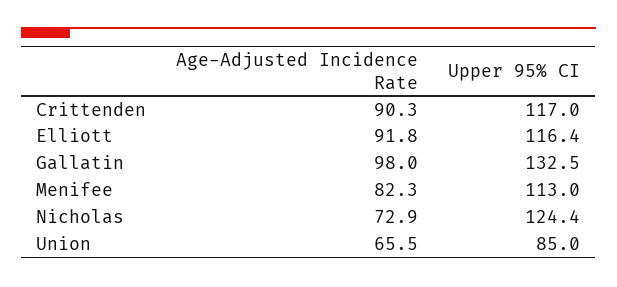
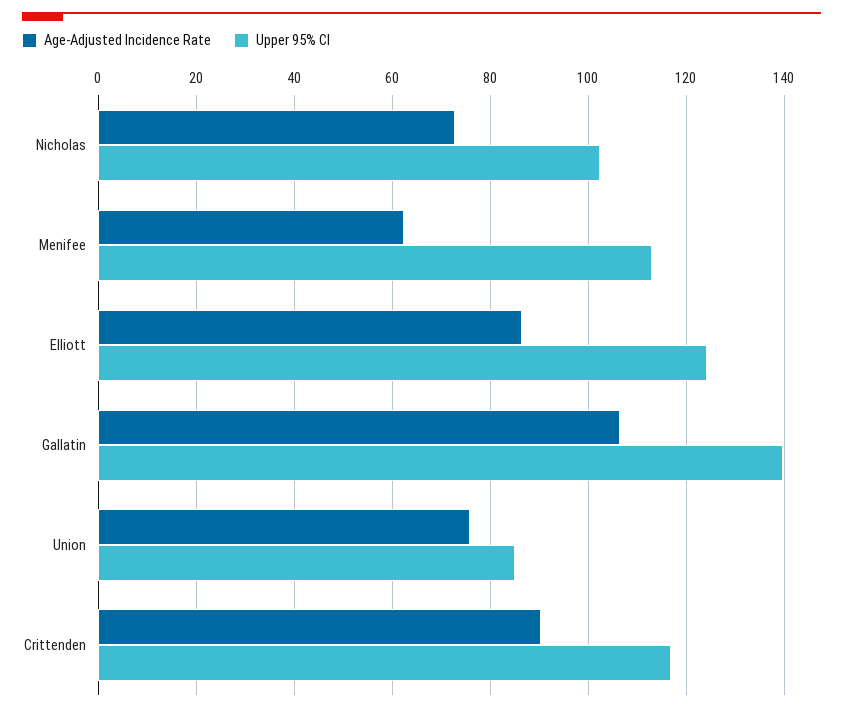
Age-Adjusted Incidence Rate, Elliott: 91.8 -> 86
Upper 95% CI, Elliott: 116.4 -> 124
Age-Adjusted Incidence Rate, Gallatin: 98 -> 106
Upper 95% CI, Gallatin: 132.5 -> 140
Age-Adjusted Incidence Rate, Menifee: 82.3 -> 62
Upper 95% CI, Nicholas: 124.4 -> 102
Age-Adjusted Incidence Rate, Union: 65.5 -> 76

